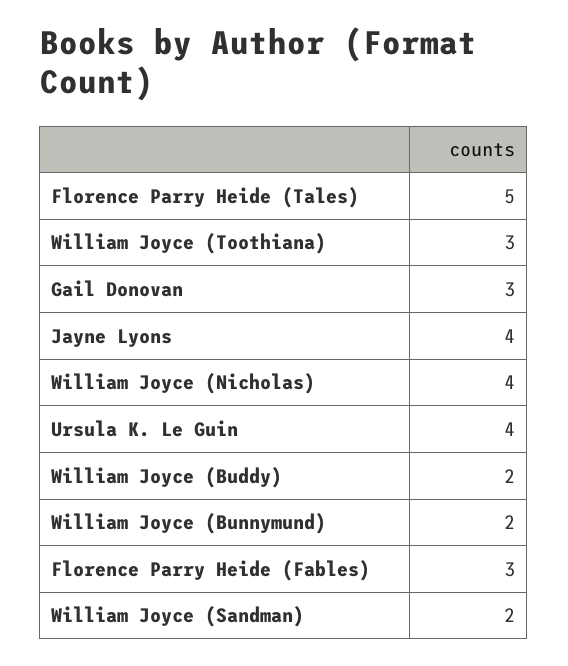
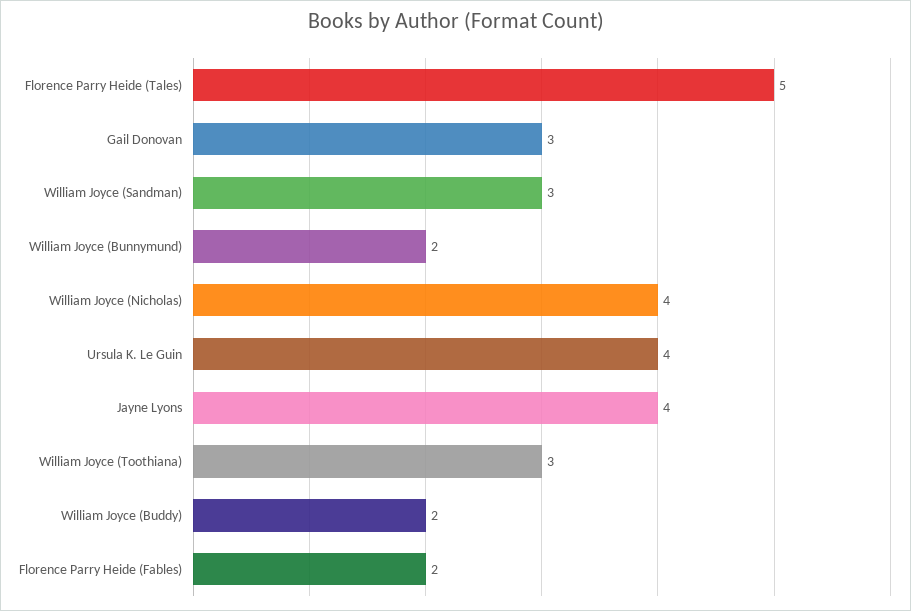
Florence Parry Heide (Fables): 3 -> 2
William Joyce (Sandman): 2 -> 3

